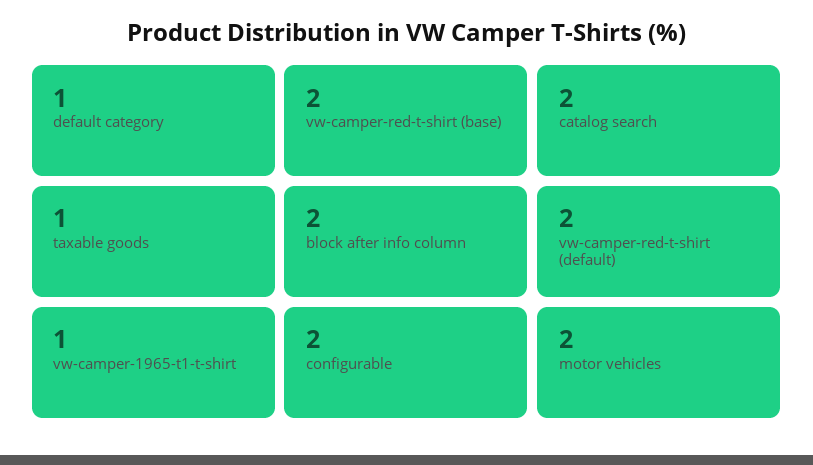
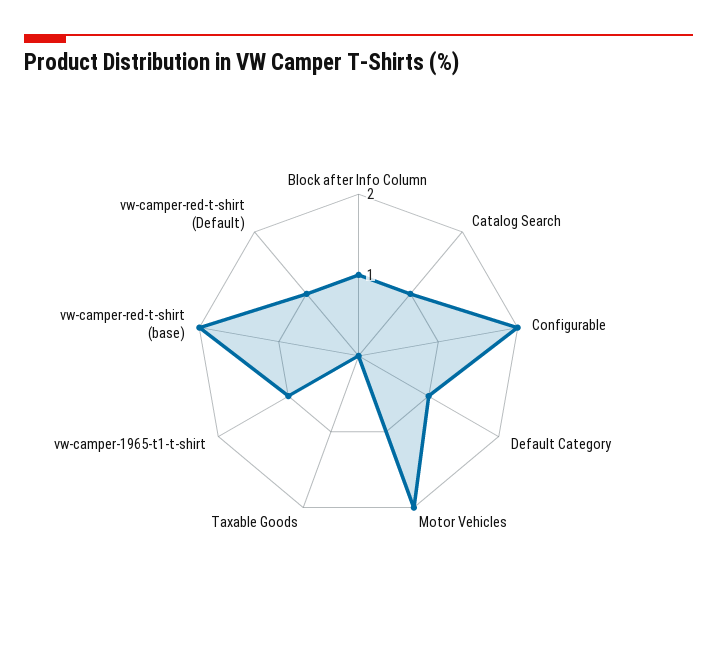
catalog search: 2 -> 1
taxable goods: 1 -> 0
block after info column: 2 -> 1
vw-camper-red-t-shirt (default): 2 -> 1

